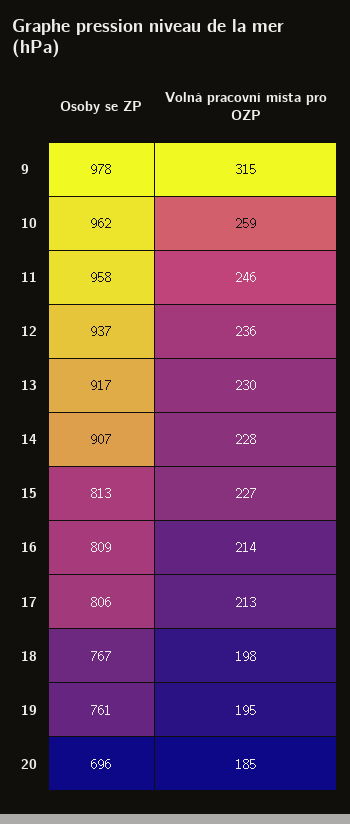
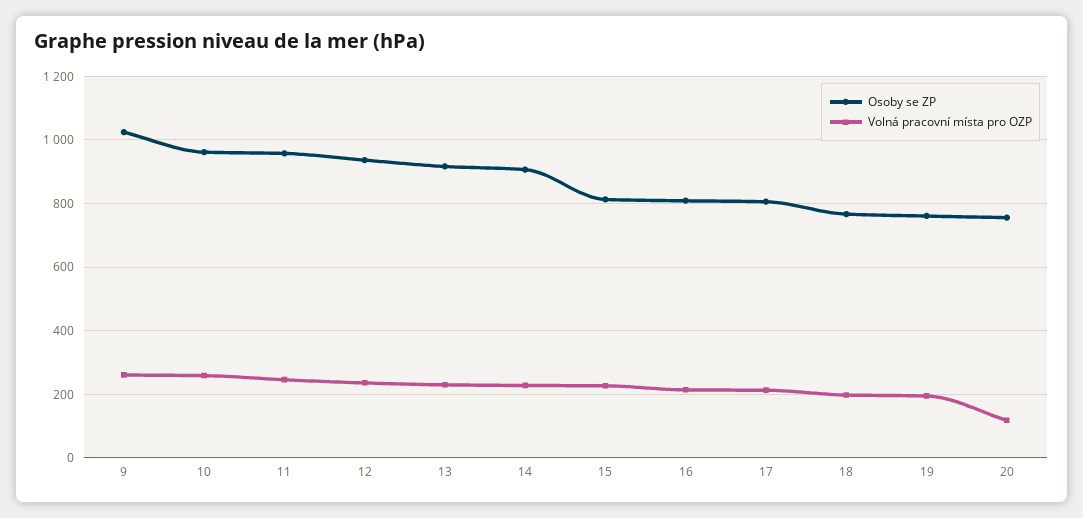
Osoby se ZP, 9: 978 -> 1020
Volná pracovní místa pro OZP, 9: 315 -> 260
Osoby se ZP, 20: 696 -> 760
Volná pracovní místa pro OZP, 20: 185 -> 120

